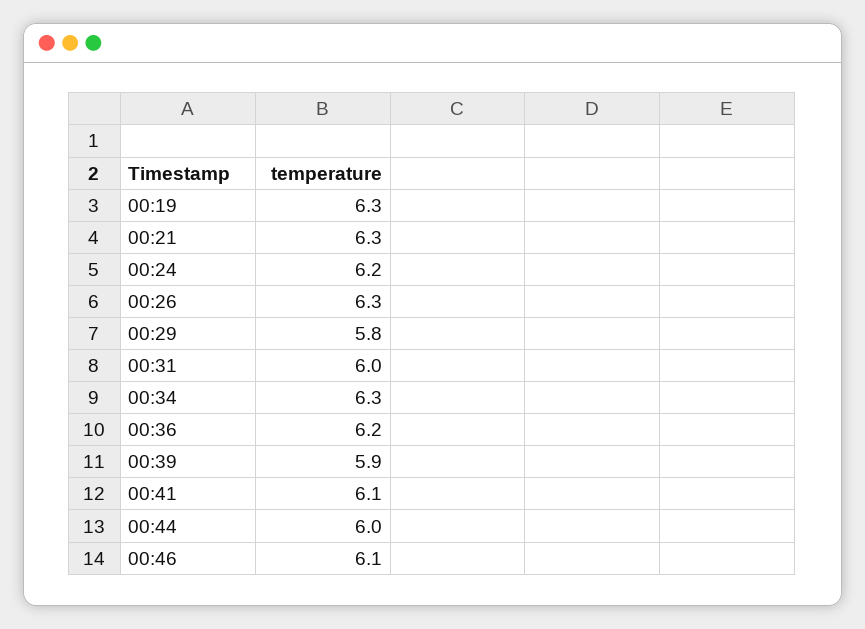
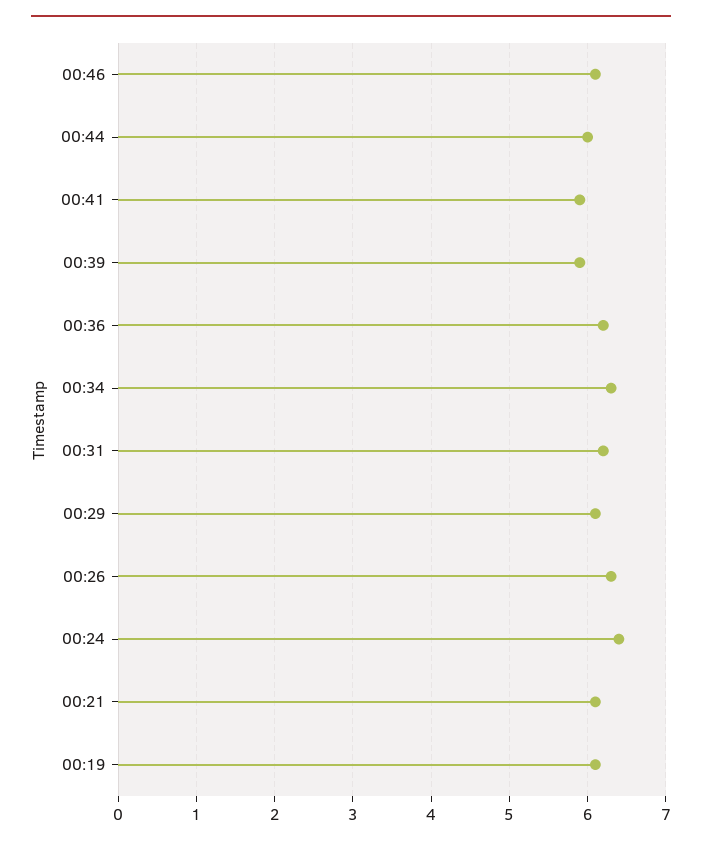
00:19: 6.3 -> 6.1
00:21: 6.3 -> 6.1
00:24: 6.2 -> 6.4
00:29: 5.8 -> 6.1
00:31: 6 -> 6.2
00:41: 6.1 -> 5.9

